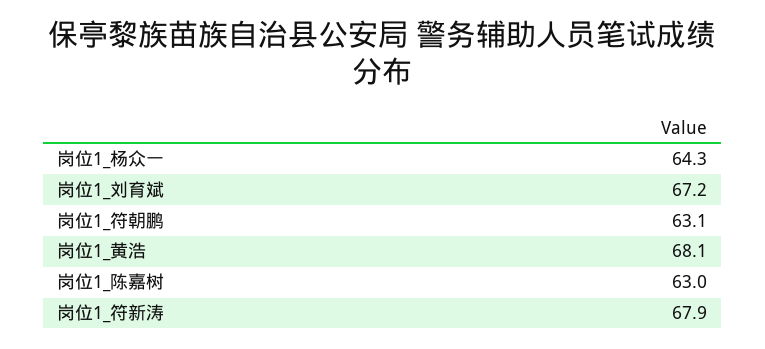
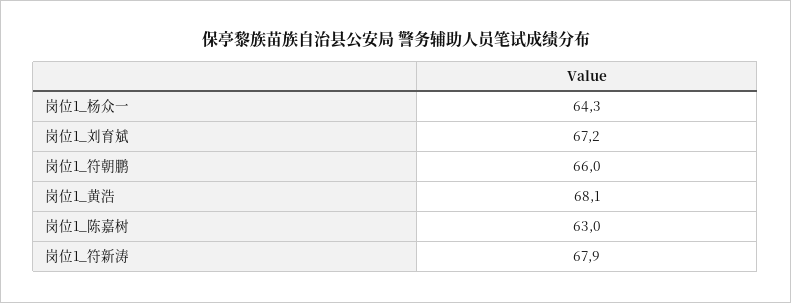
岗位1_符朝鹏: 63.1 -> 66

